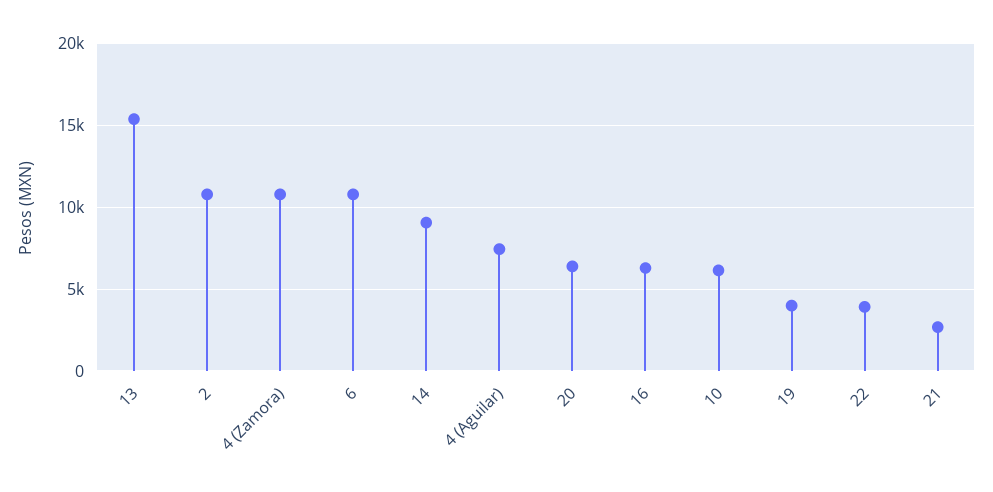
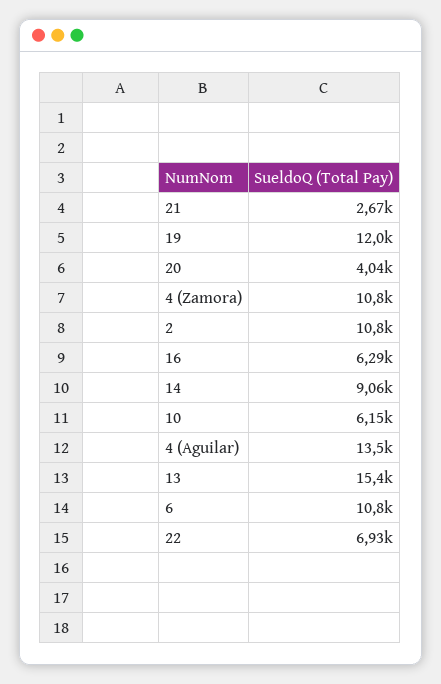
4 (Aguilar): 7500 -> 13500
20: 6500 -> 4040
19: 4000 -> 12000
22: 4000 -> 6930

